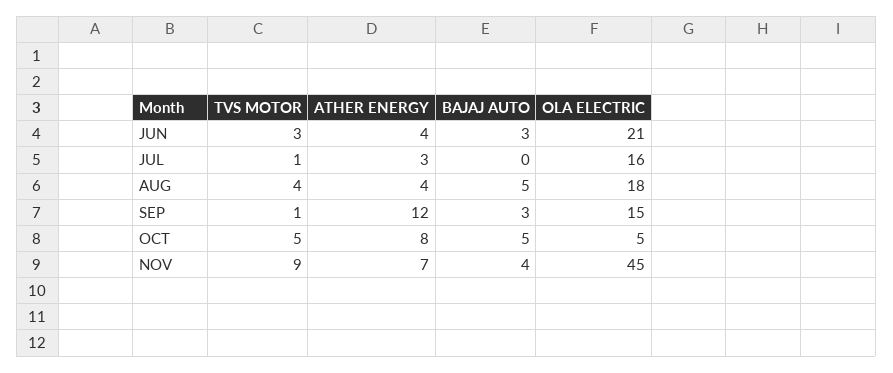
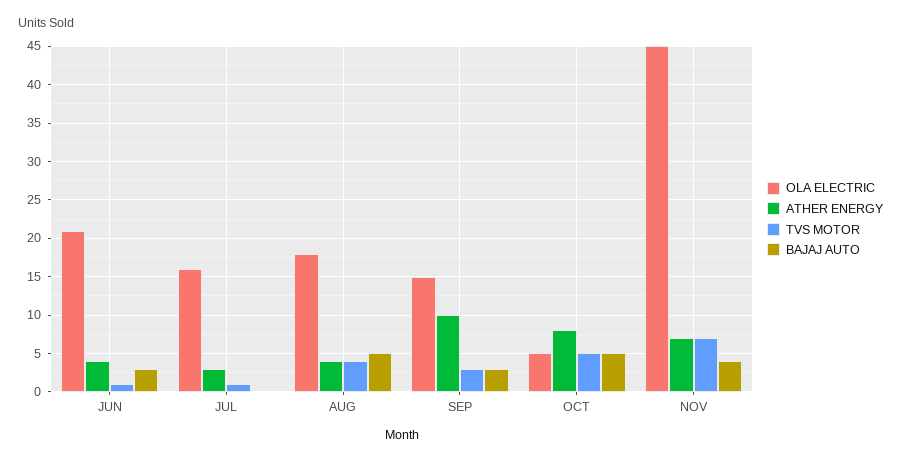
TVS MOTOR, JUN: 3 -> 1
TVS MOTOR, SEP: 1 -> 3
ATHER ENERGY, SEP: 12 -> 10
TVS MOTOR, NOV: 9 -> 7

